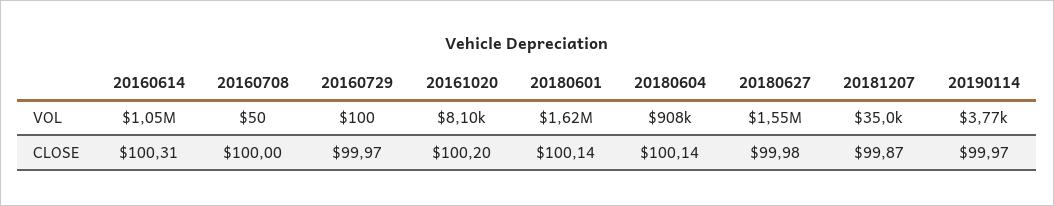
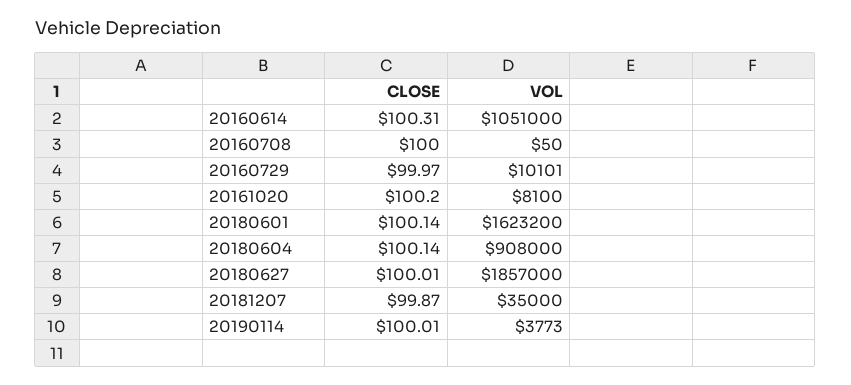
20160729, VOL: 100 -> 10101
20180627, VOL: 1550000 -> 1857000
20180627, CLOSE: 99.98 -> 100.01
20190114, CLOSE: 99.97 -> 100.01

